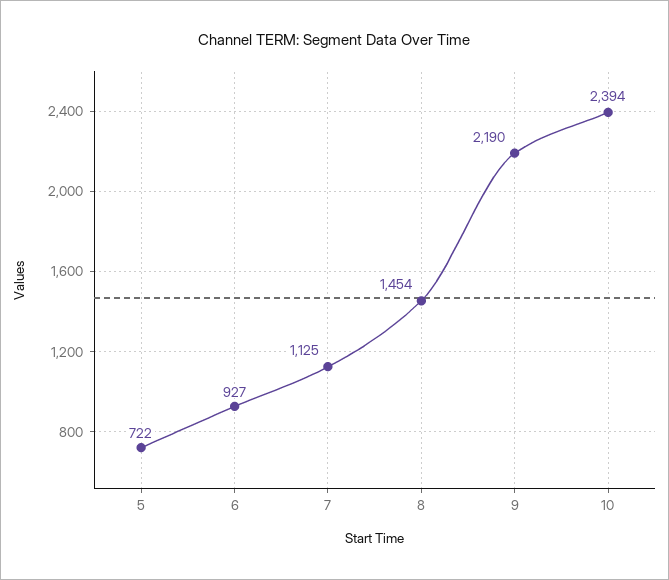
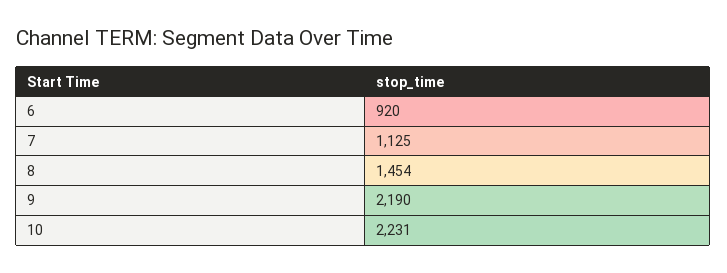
5: 722 -> none
6: 927 -> 920
10: 2394 -> 2231

